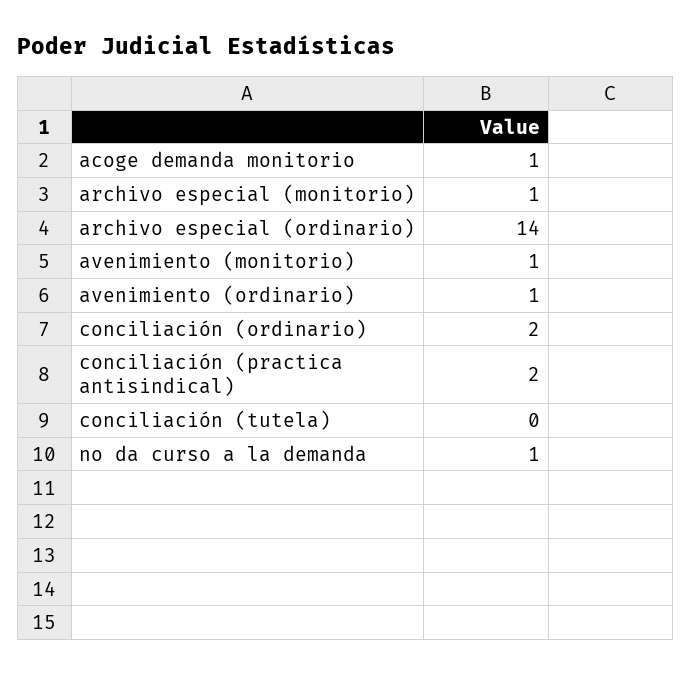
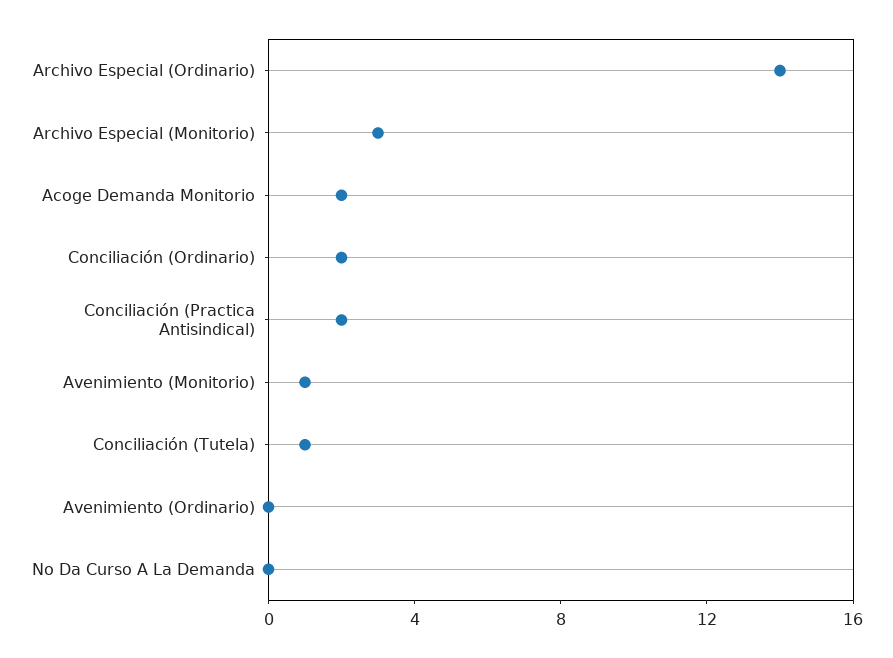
acoge demanda monitorio: 1 -> 2
archivo especial (monitorio): 1 -> 3
avenimiento (ordinario): 1 -> 0
conciliación (tutela): 0 -> 1
no da curso a la demanda: 1 -> 0

